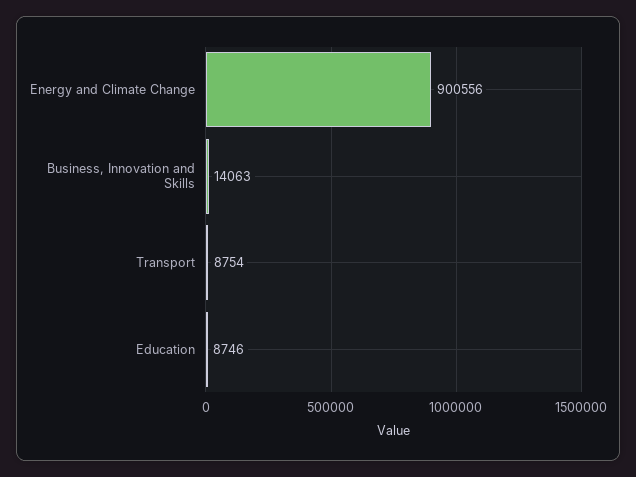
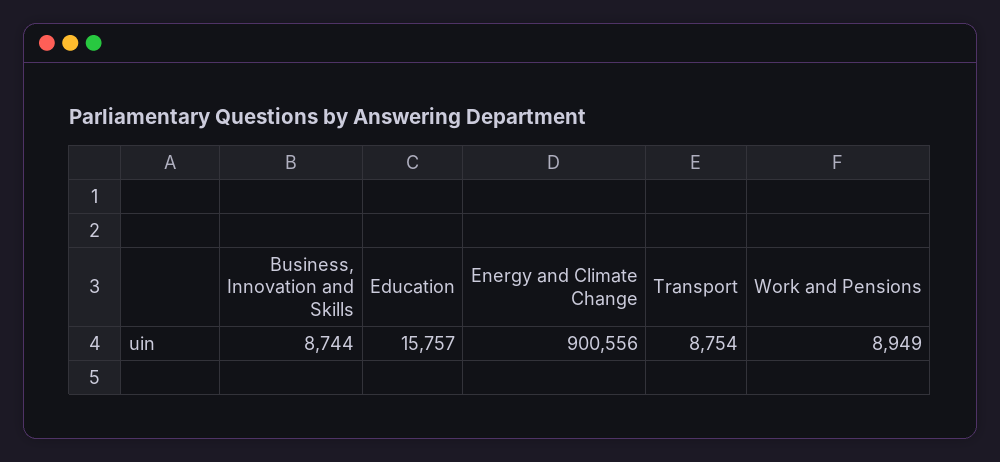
Business, Innovation and Skills: 14063 -> 8744
Education: 8746 -> 15757
Work and Pensions: none -> 8949

